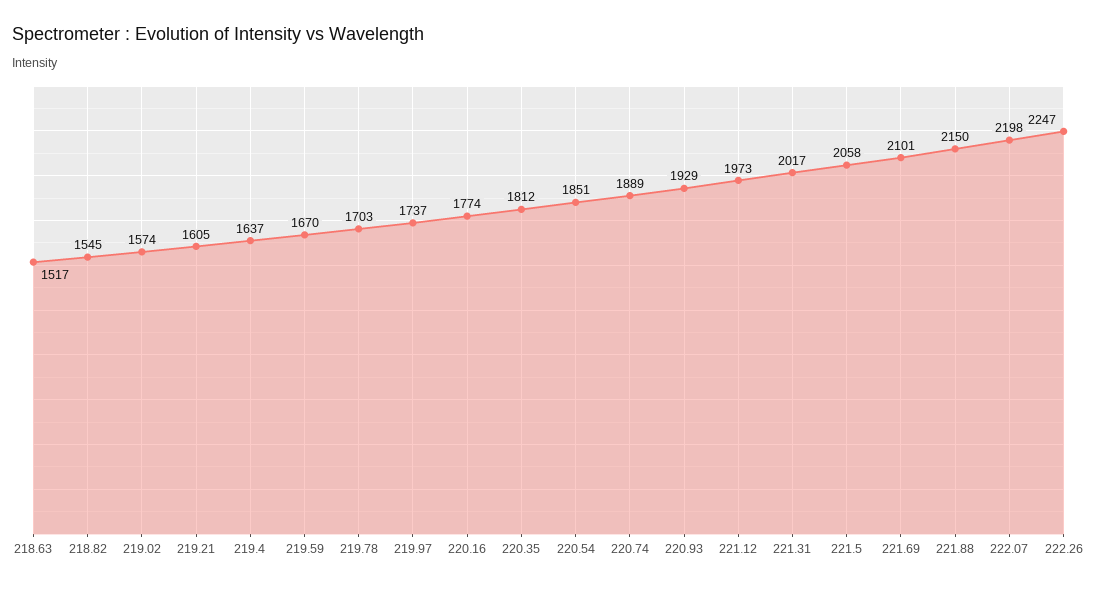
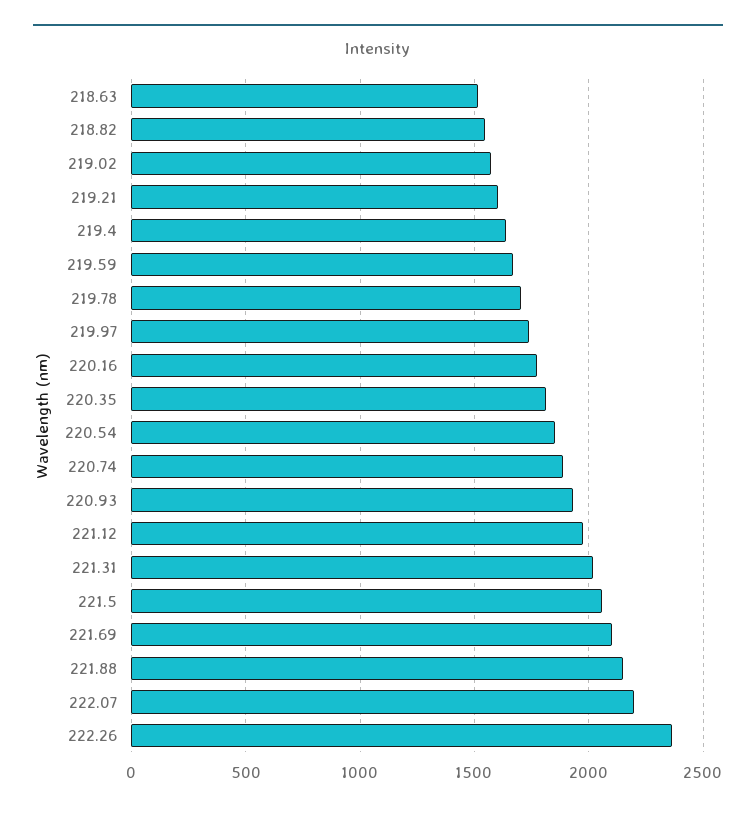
222.26: 2247 -> 2350

